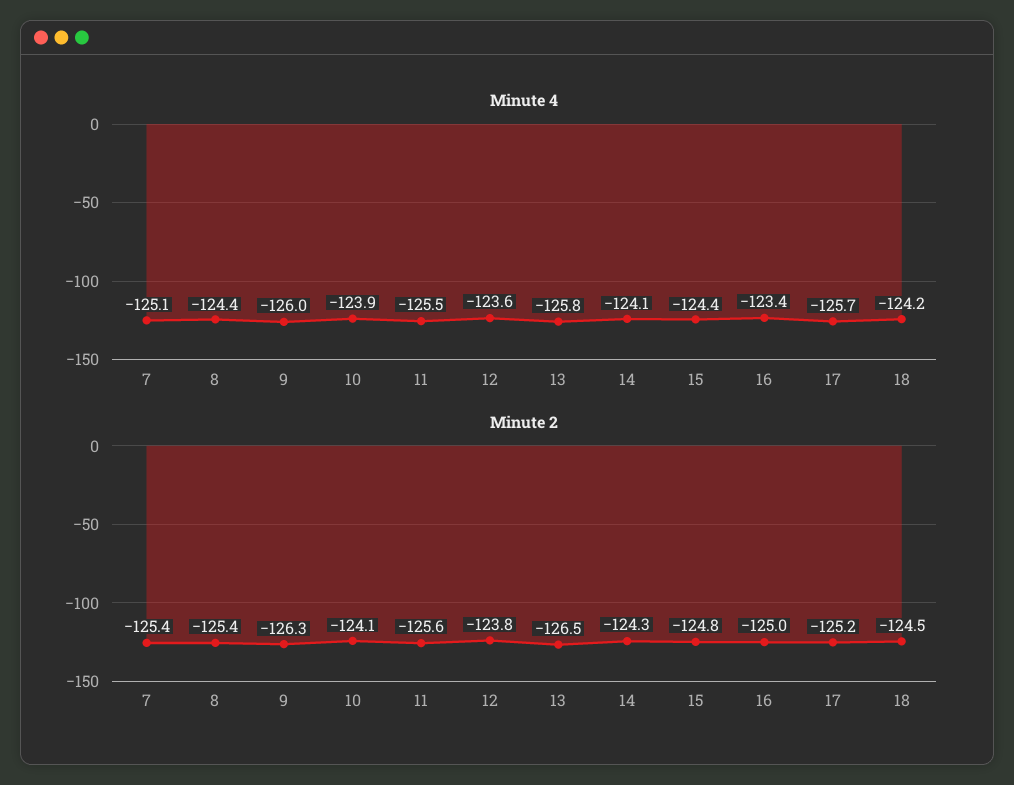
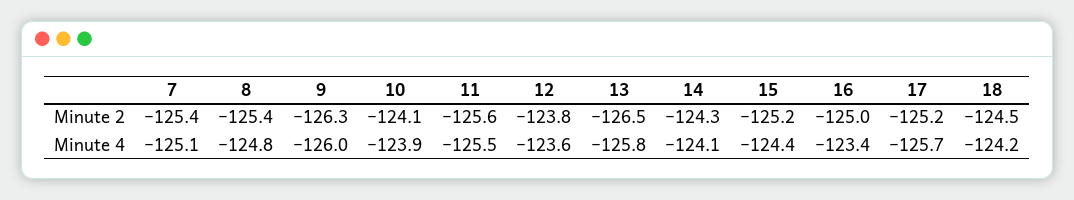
Minute 4, 8: -124.4 -> -124.8
Minute 2, 15: -124.8 -> -125.2

